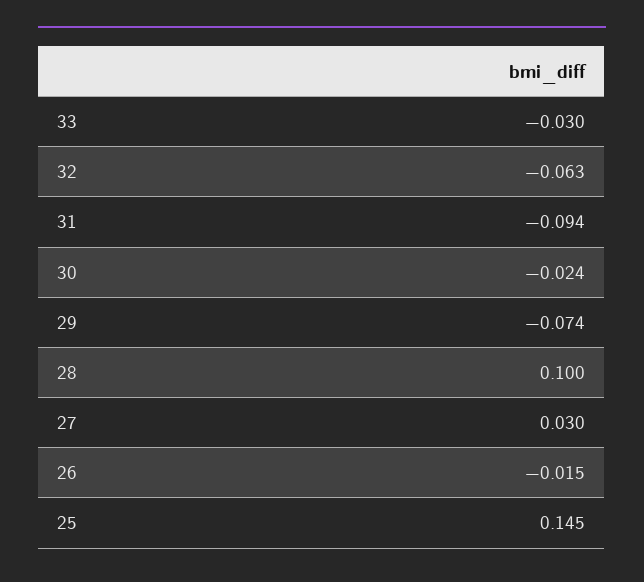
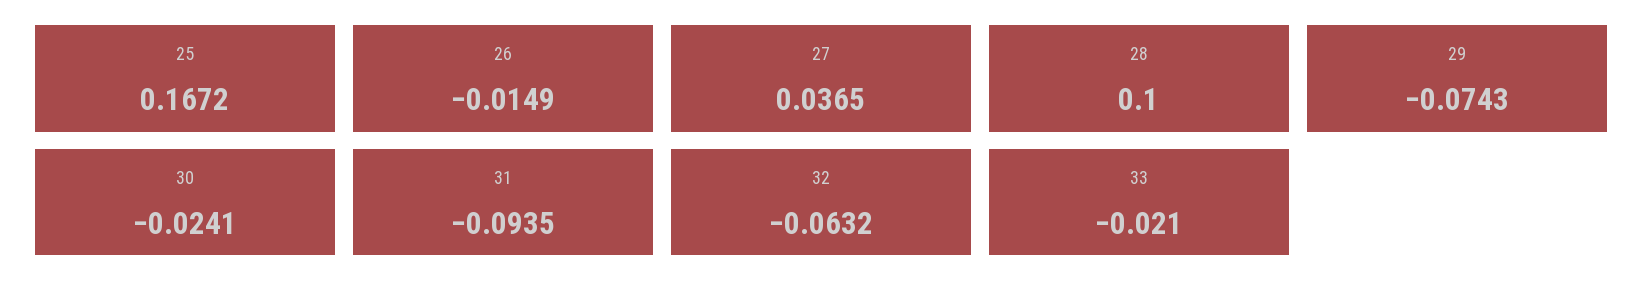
33: -0.03 -> -0.021
27: 0.03 -> 0.0365
25: 0.145 -> 0.1672

